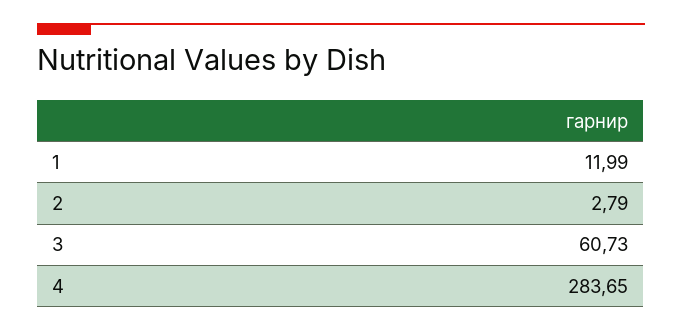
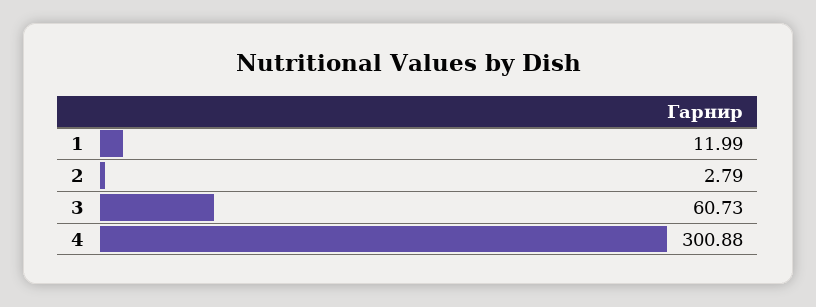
4: 283.65 -> 300.88

